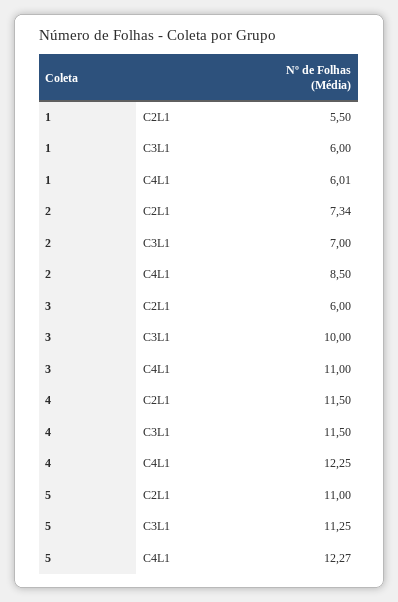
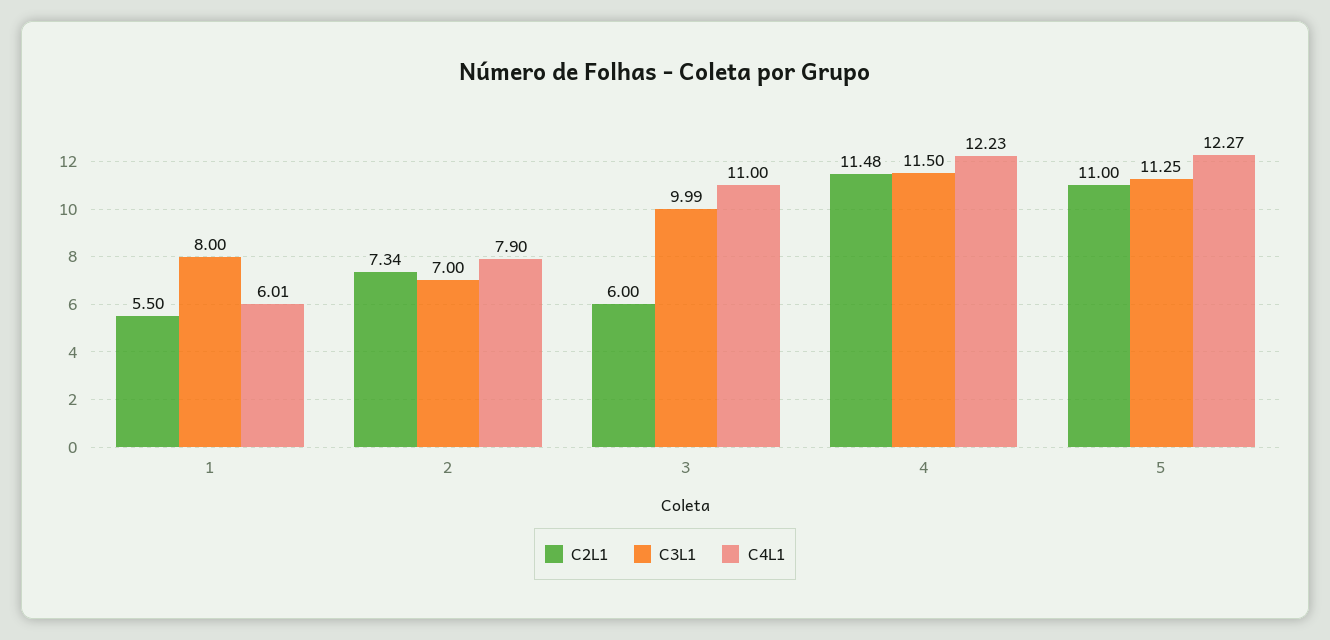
C3L1, 1: 6 -> 8
C4L1, 2: 8.5 -> 7.9
C3L1, 3: 10 -> 9.99
C2L1, 4: 11.5 -> 11.48
C4L1, 4: 12.25 -> 12.23

